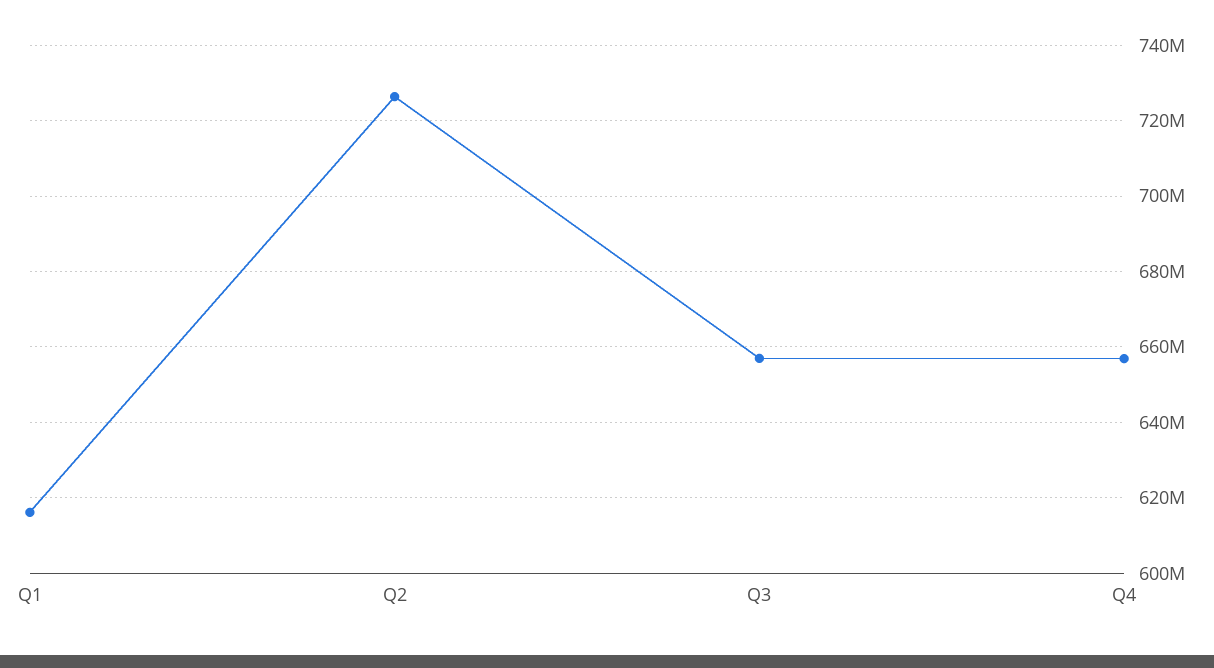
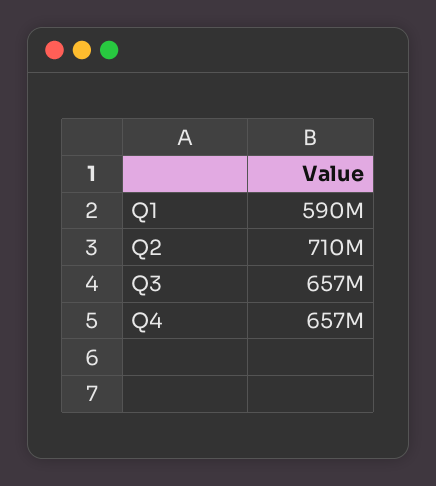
Q1: 616000000 -> 590000000
Q2: 726000000 -> 710000000

